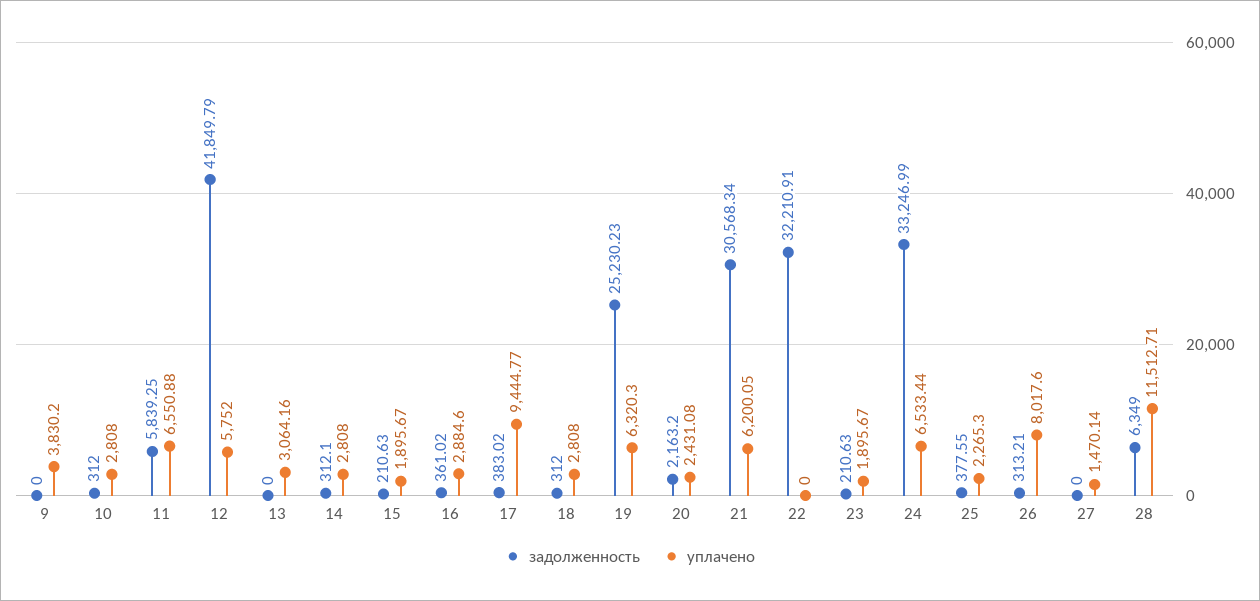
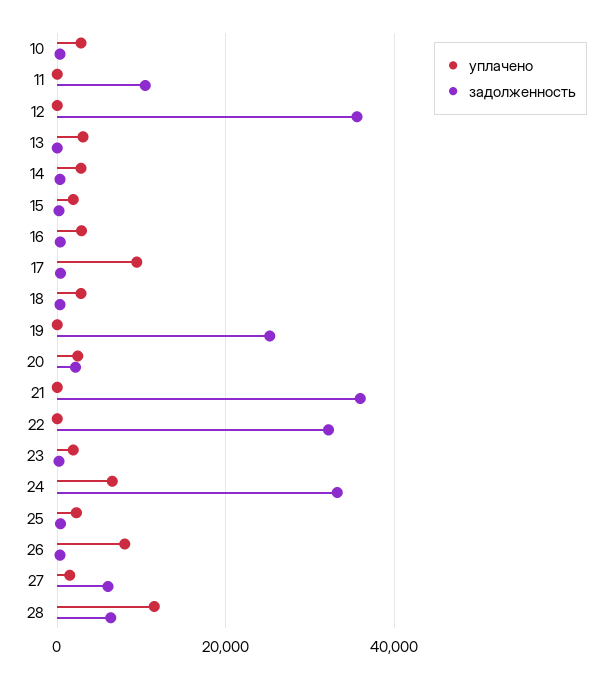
задолженность, 9: 0 -> none
уплачено, 9: 3830.2 -> none
задолженность, 11: 5839.25 -> 10000
уплачено, 11: 6550.88 -> 0
задолженность, 12: 41849.79 -> 36000
уплачено, 12: 5752 -> 0
уплачено, 19: 6320.3 -> 0
задолженность, 21: 30568.34 -> 36000
уплачено, 21: 6200.05 -> 0
задолженность, 27: 0 -> 6000

